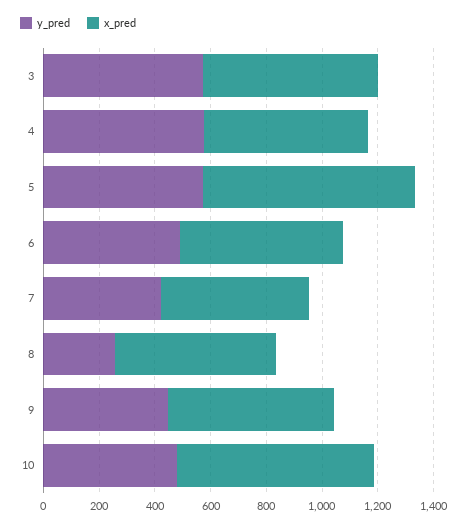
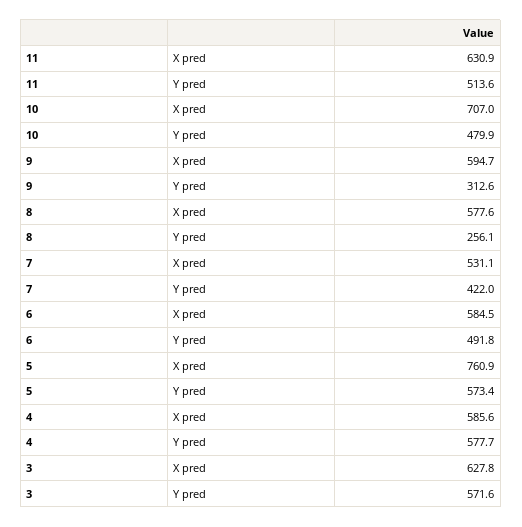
y_pred, 9: 450 -> 312.6
x_pred, 11: none -> 630.9
y_pred, 11: none -> 513.6

